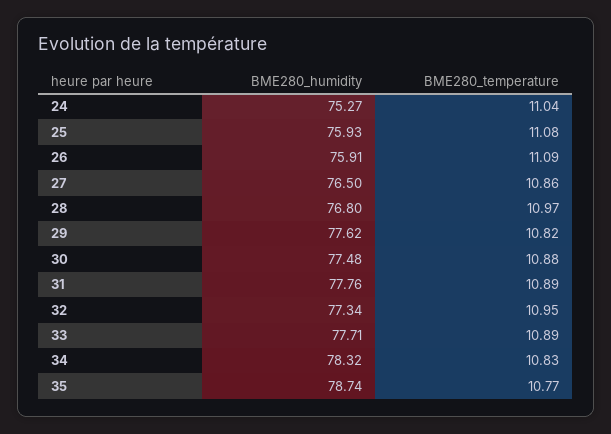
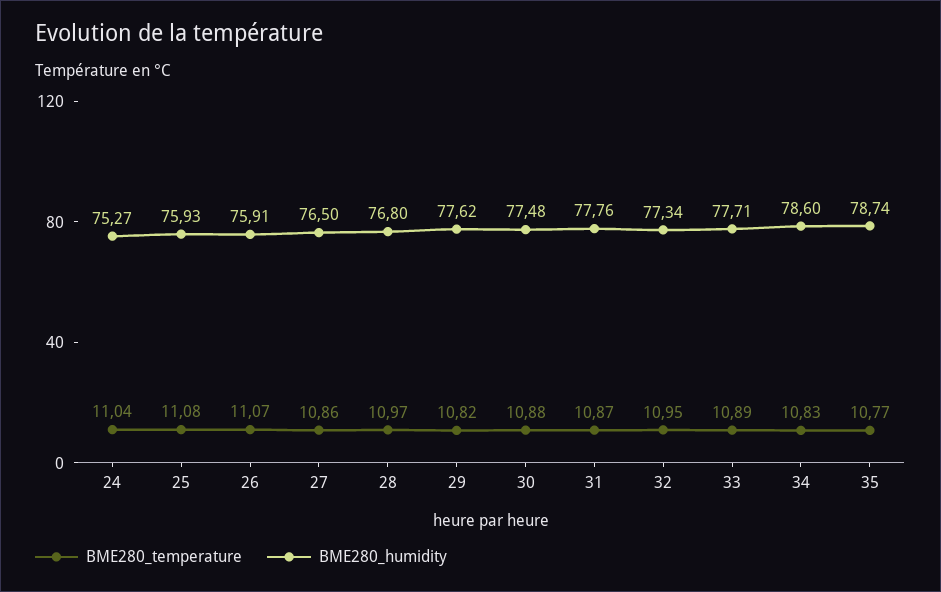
BME280_temperature, 26: 11.09 -> 11.07
BME280_temperature, 31: 10.89 -> 10.87
BME280_humidity, 34: 78.32 -> 78.6

